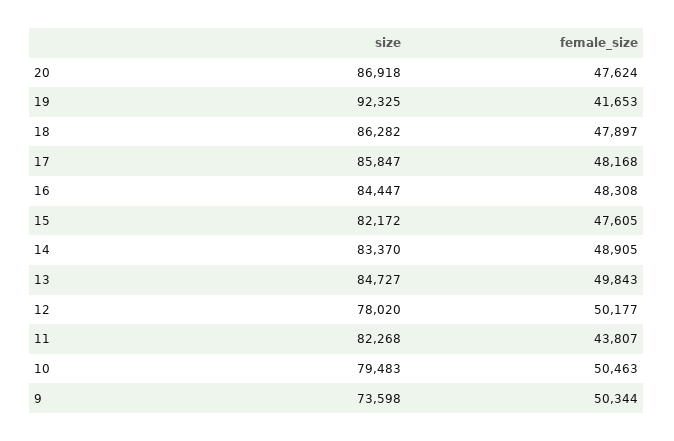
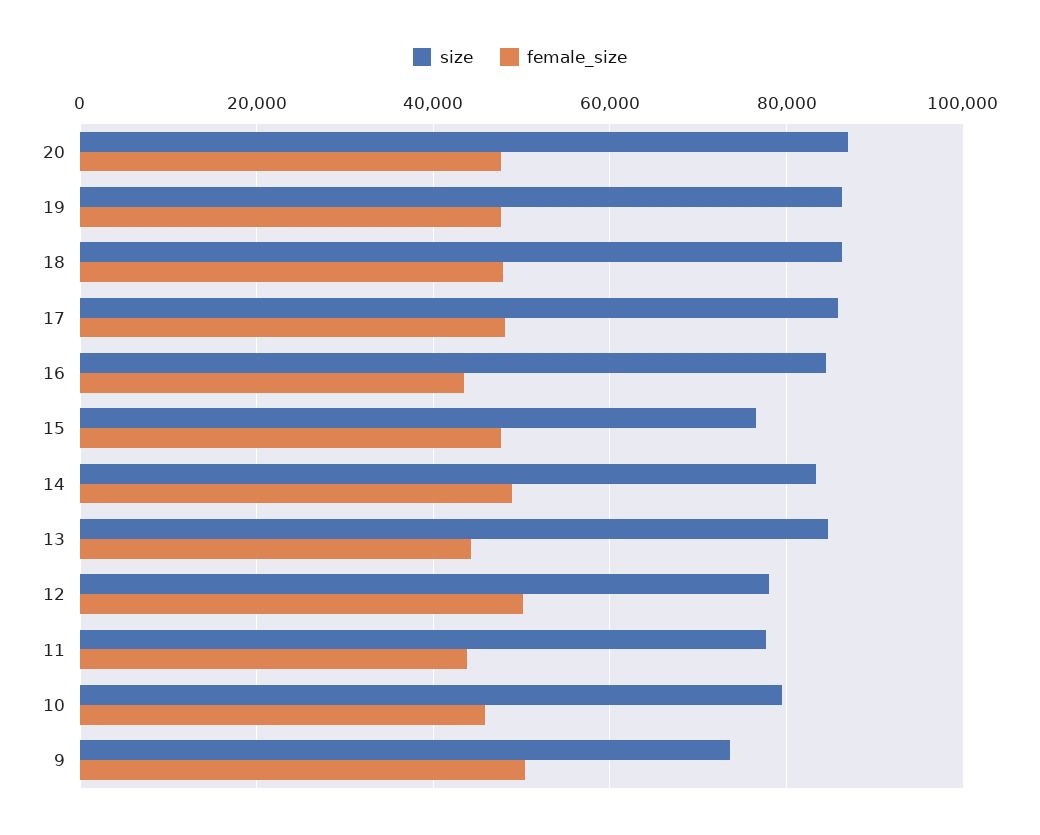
size, 19: 92325 -> 86000
female_size, 19: 41653 -> 48000
female_size, 16: 48308 -> 44000
size, 15: 82172 -> 76000
female_size, 13: 49843 -> 44000
size, 11: 82268 -> 78000
female_size, 10: 50463 -> 46000

